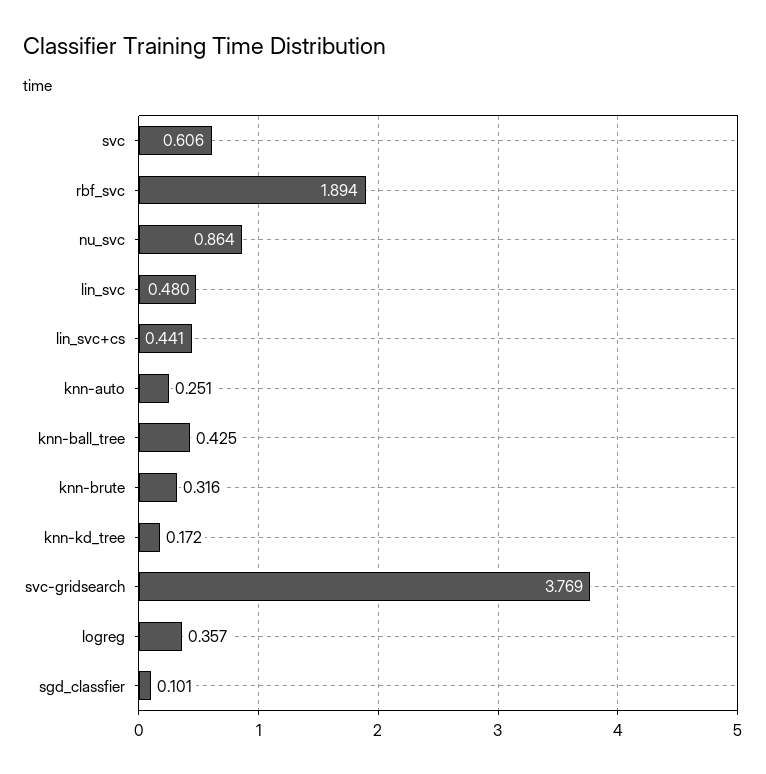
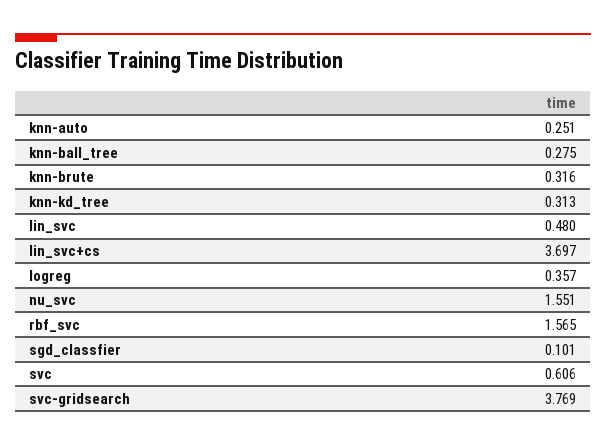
rbf_svc: 1.894 -> 1.565
nu_svc: 0.864 -> 1.551
lin_svc+cs: 0.441 -> 3.697
knn-ball_tree: 0.425 -> 0.275
knn-kd_tree: 0.172 -> 0.313

